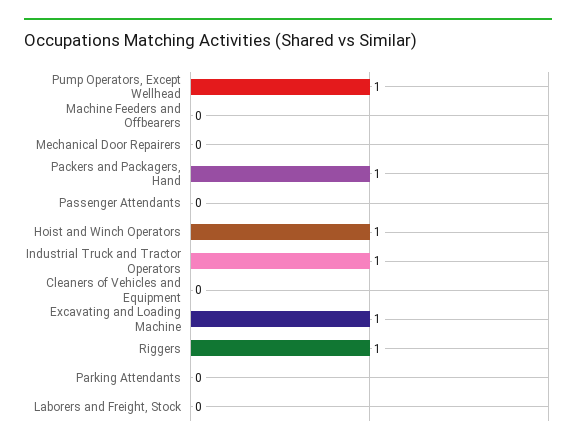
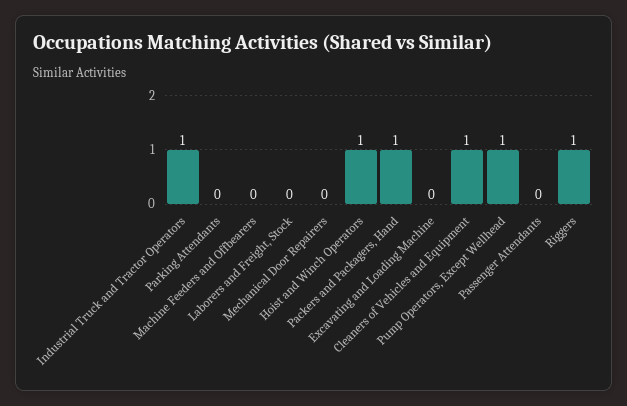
Cleaners of Vehicles and Equipment: 0 -> 1
Excavating and Loading Machine: 1 -> 0

